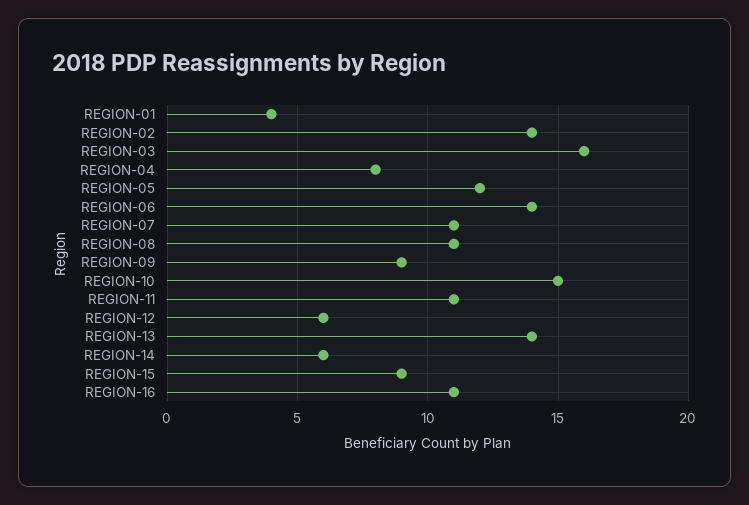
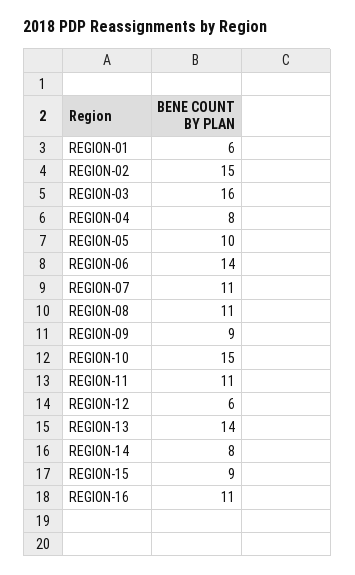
REGION-01: 4 -> 6
REGION-02: 14 -> 15
REGION-05: 12 -> 10
REGION-14: 6 -> 8

